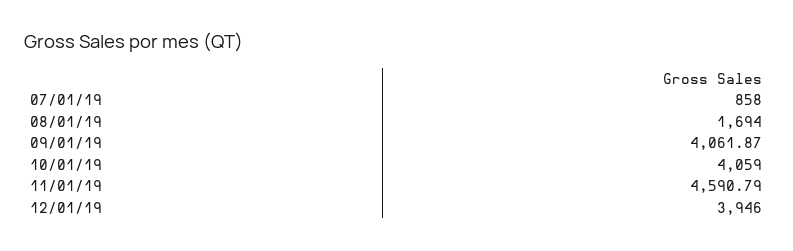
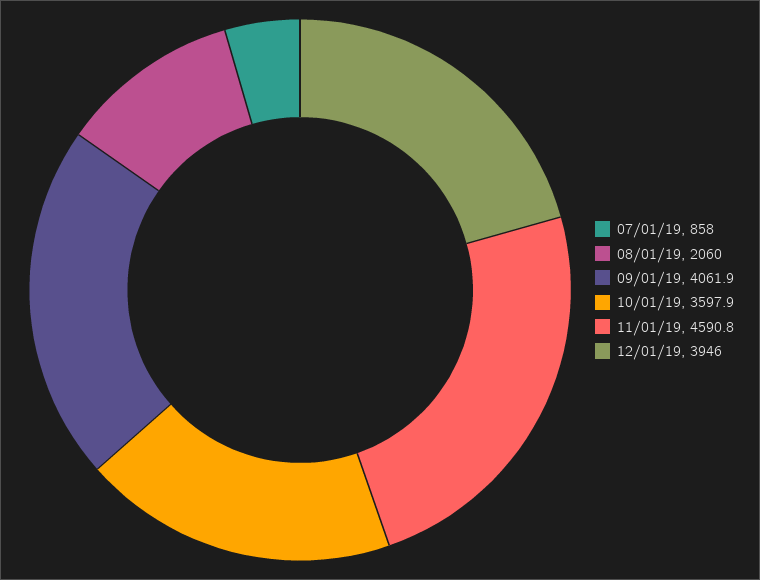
08/01/19: 1694 -> 2060
10/01/19: 4059 -> 3597.9

